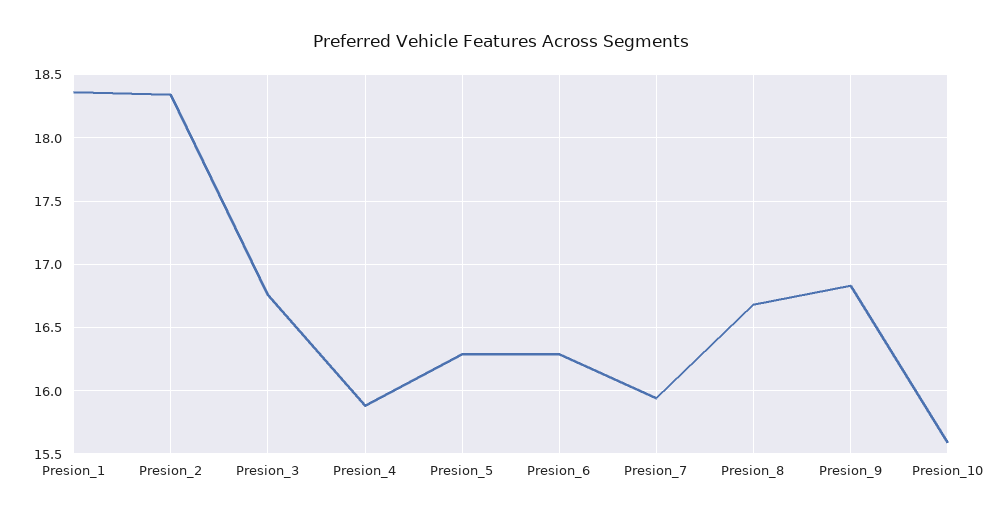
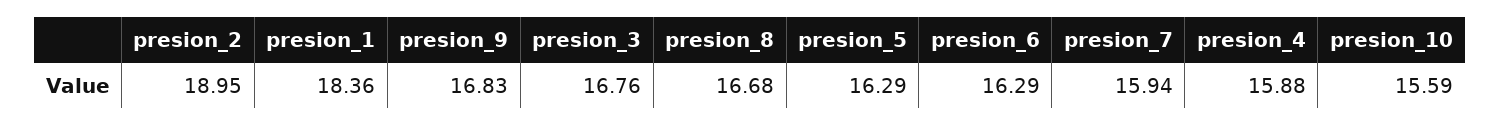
Presion_2: 18.35 -> 18.95

